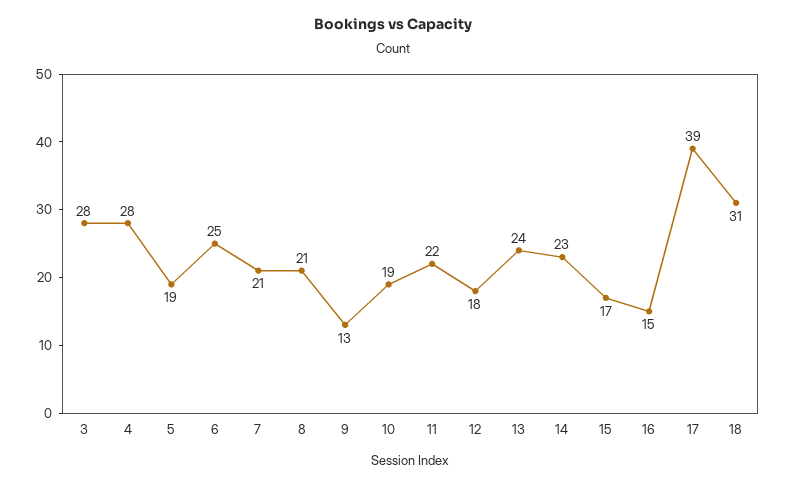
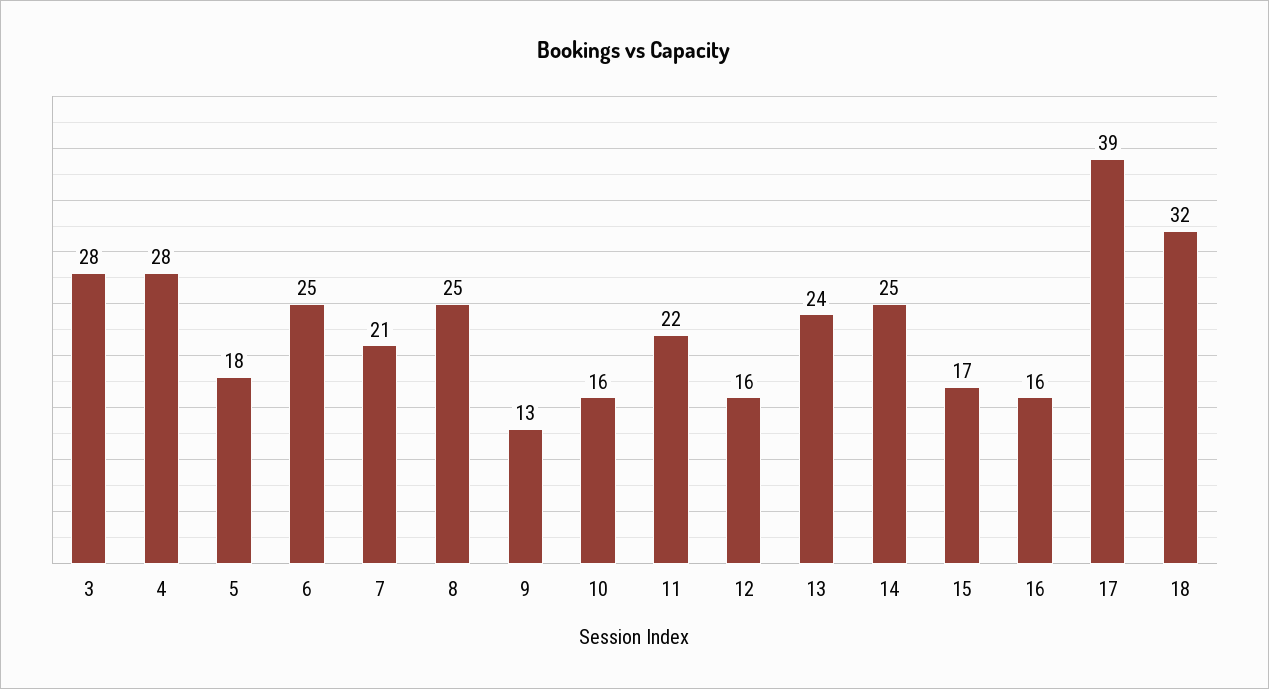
5: 19 -> 18
8: 21 -> 25
10: 19 -> 16
12: 18 -> 16
14: 23 -> 25
16: 15 -> 16
18: 31 -> 32

